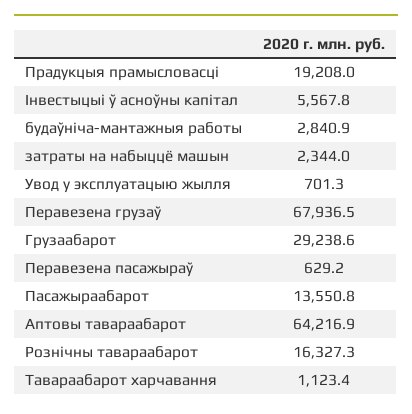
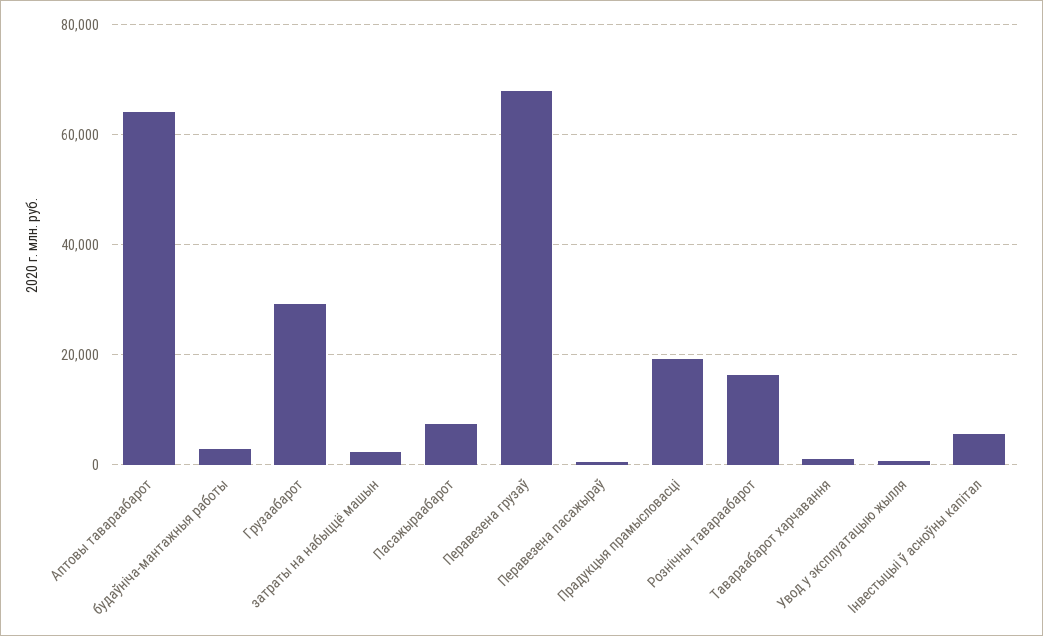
Пасажыраабарот: 13550.8 -> 8000

